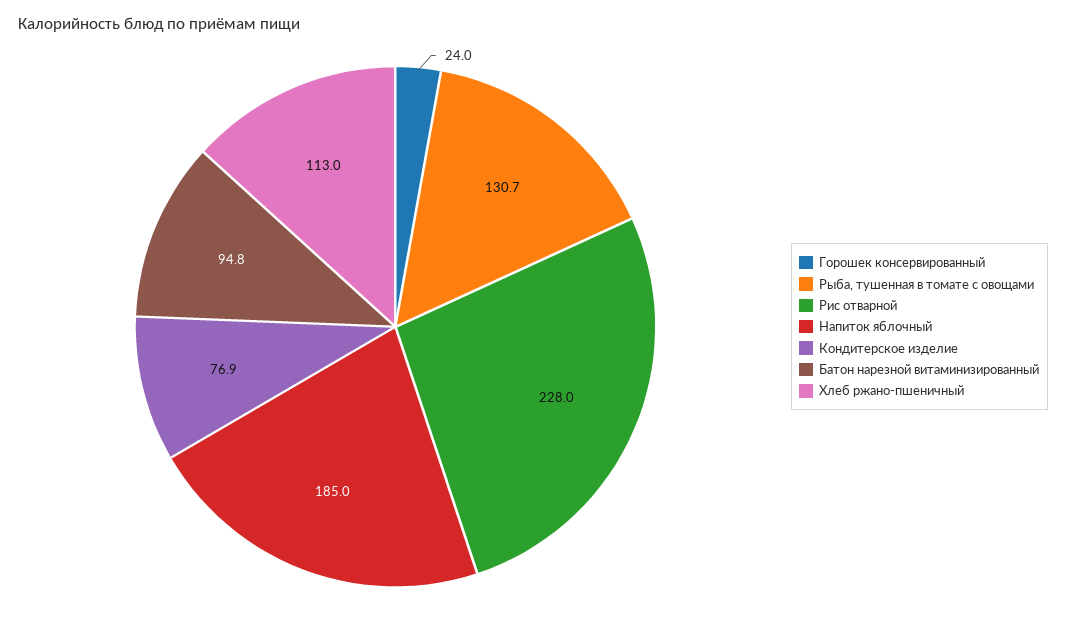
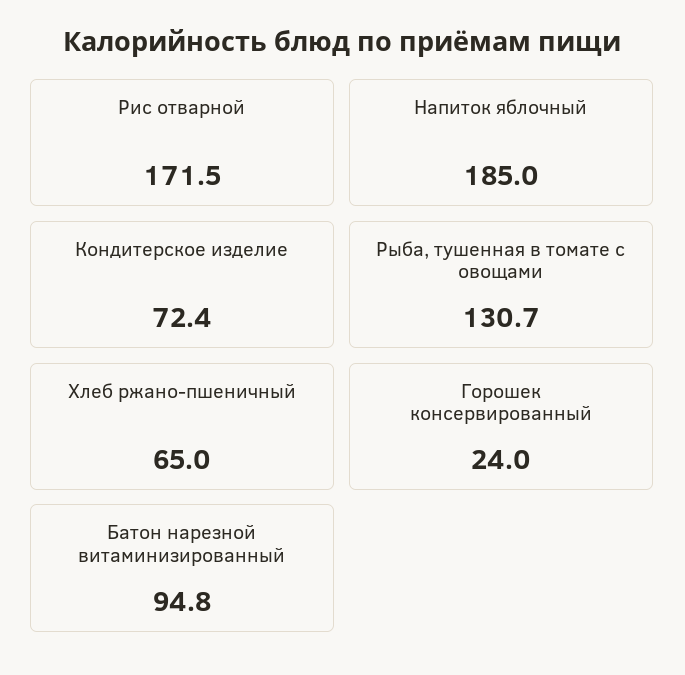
Рис отварной: 228 -> 171.5
Кондитерское изделие: 76.9 -> 72.4
Хлеб ржано-пшеничный: 113 -> 65

